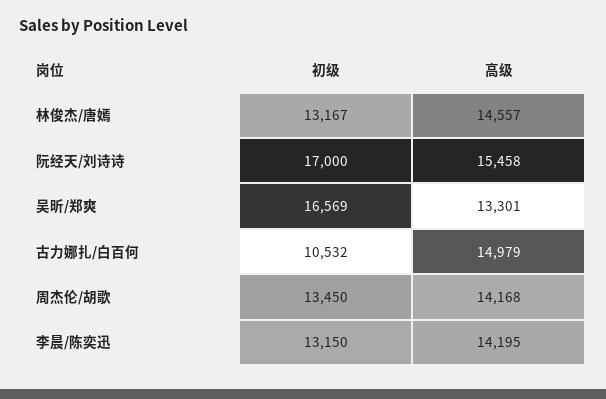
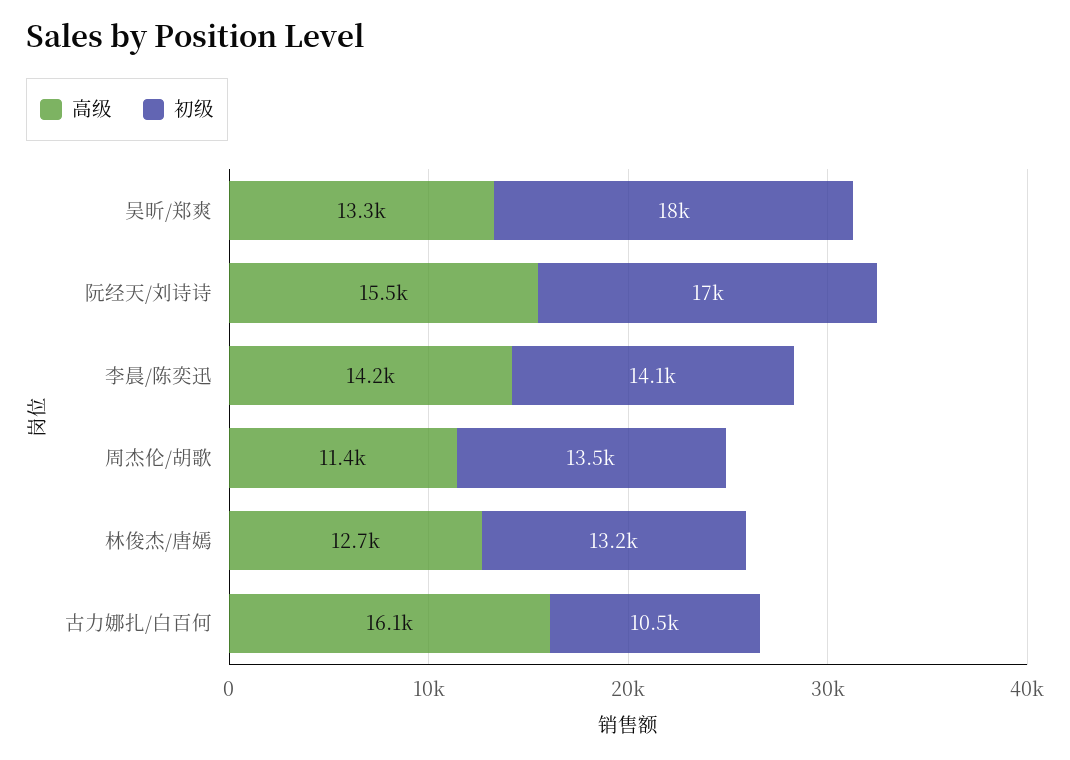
高级, 林俊杰/唐嫣: 14557 -> 12700
初级, 吴昕/郑爽: 16569 -> 18000
高级, 古力娜扎/白百何: 14979 -> 16100
高级, 周杰伦/胡歌: 14168 -> 11400
初级, 李晨/陈奕迅: 13150 -> 14100

